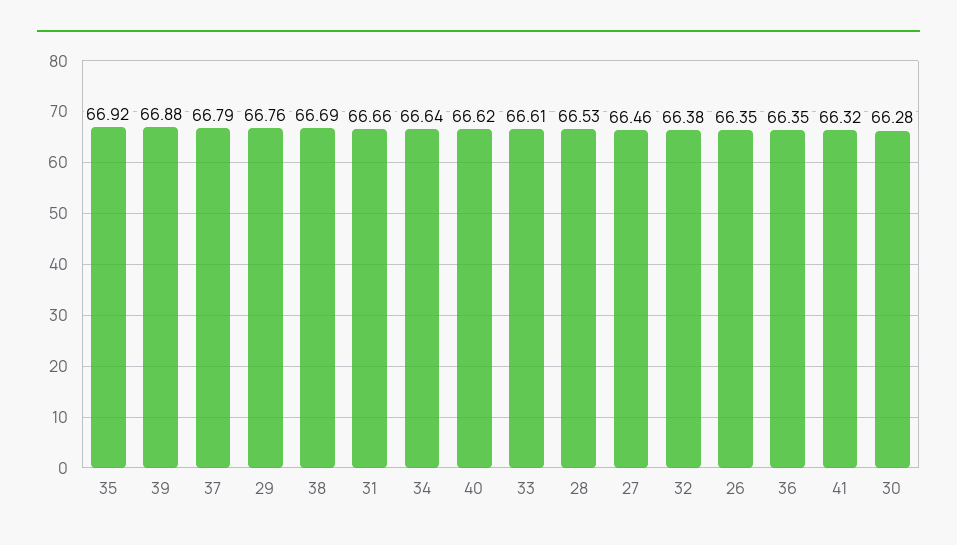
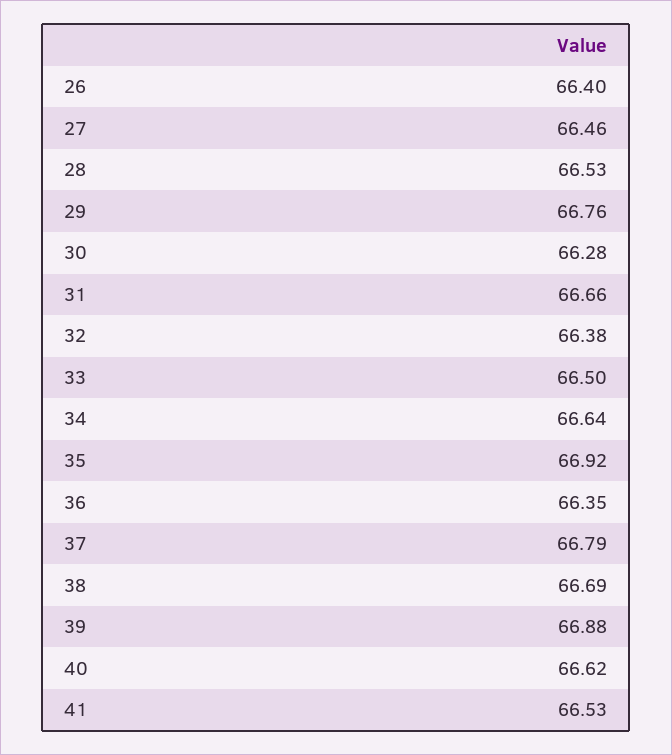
33: 66.61 -> 66.5
26: 66.35 -> 66.4
41: 66.32 -> 66.53

